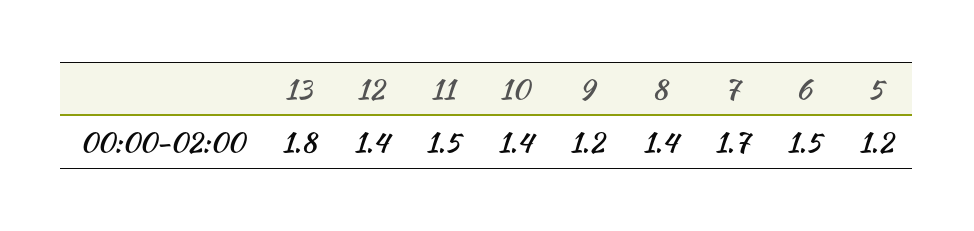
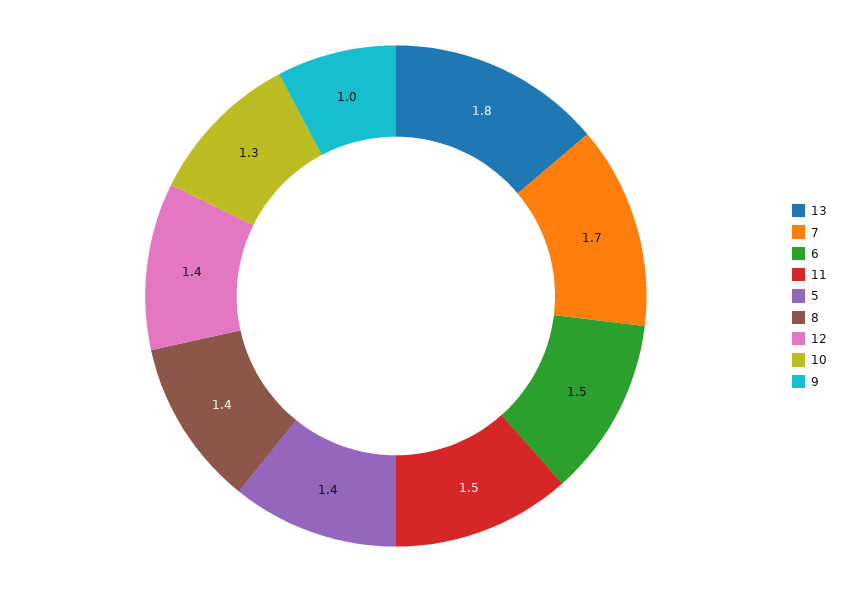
10: 1.4 -> 1.3
9: 1.2 -> 1
5: 1.2 -> 1.4

